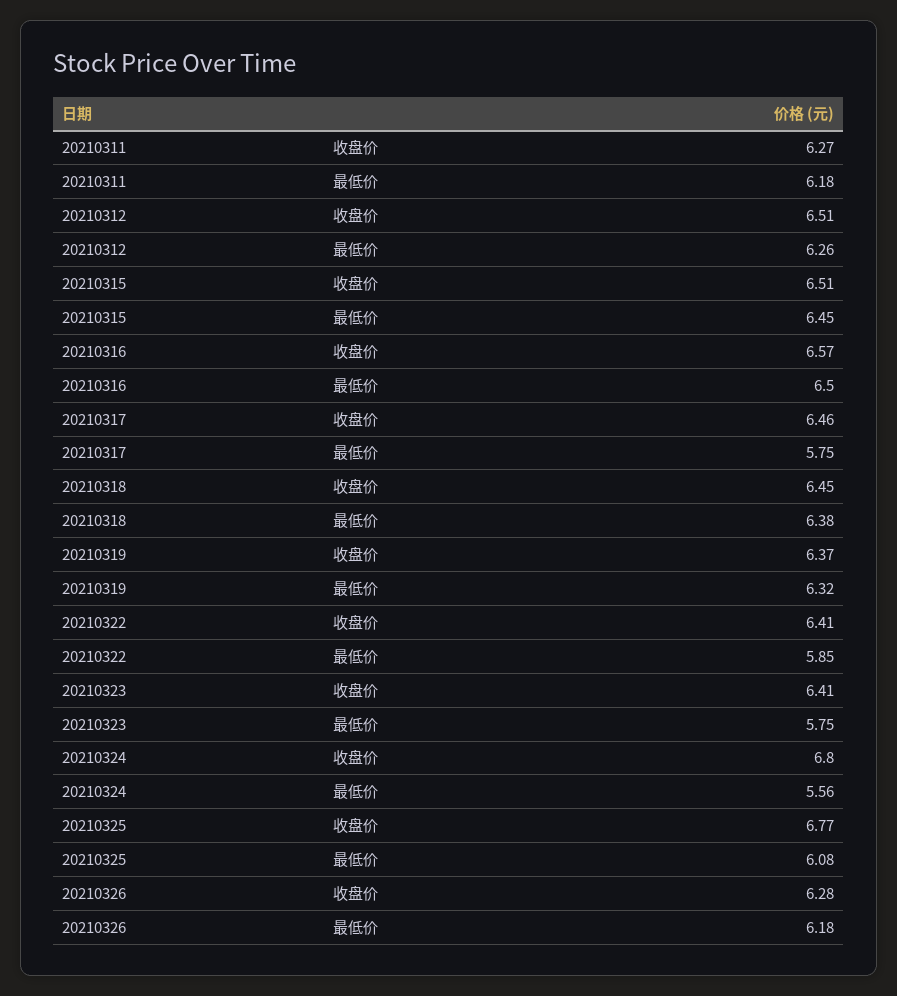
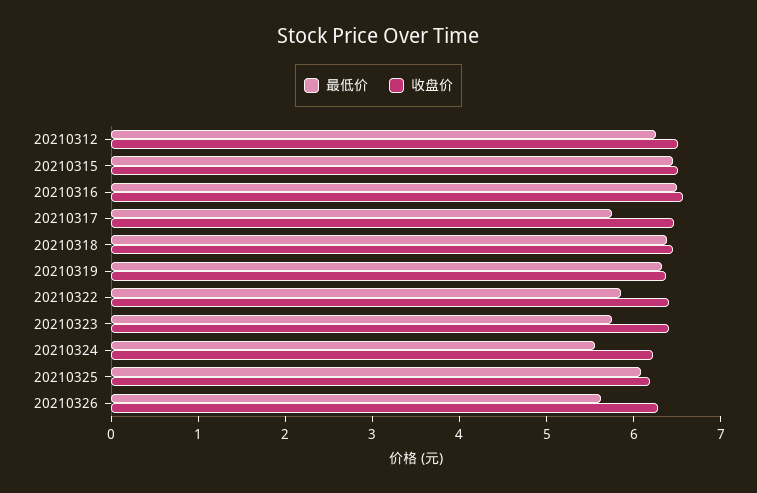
收盘价, 20210311: 6.27 -> none
最低价, 20210311: 6.18 -> none
收盘价, 20210324: 6.8 -> 6.2
收盘价, 20210325: 6.77 -> 6.2
最低价, 20210326: 6.18 -> 5.6

